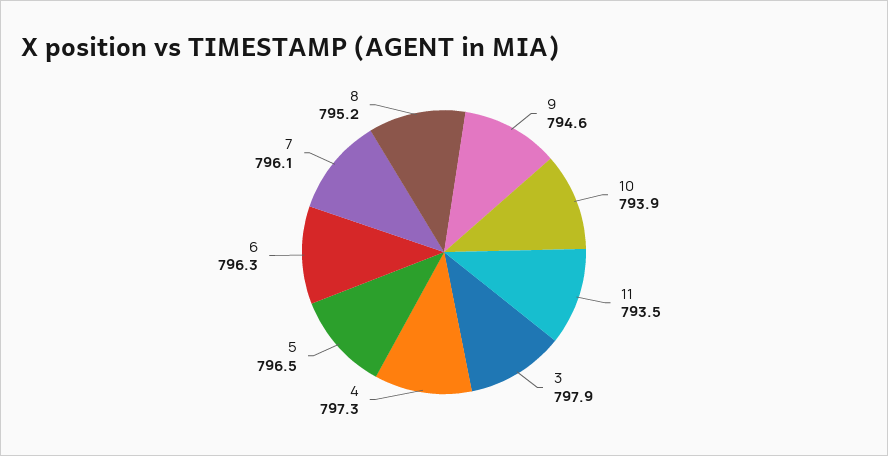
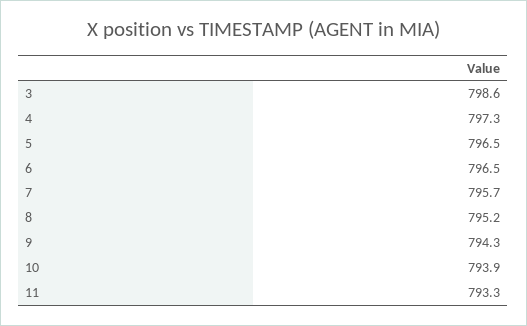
9: 794.6 -> 794.3
11: 793.5 -> 793.3
3: 797.9 -> 798.6
6: 796.3 -> 796.5
7: 796.1 -> 795.7

